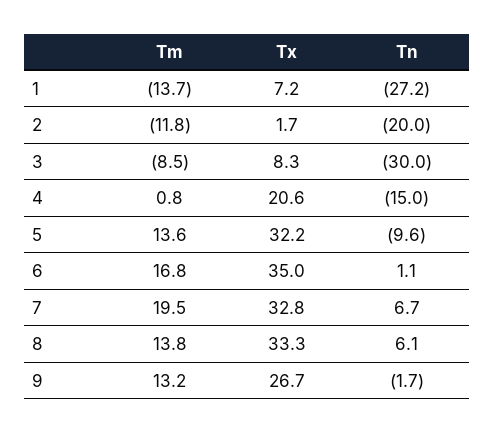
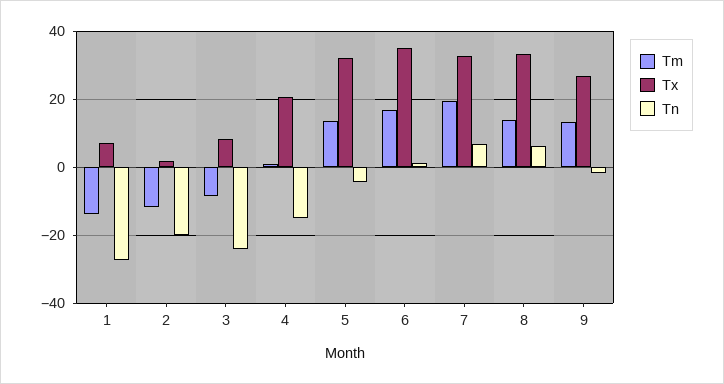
Tn, 3: -30 -> -24
Tn, 5: -9.6 -> -4

